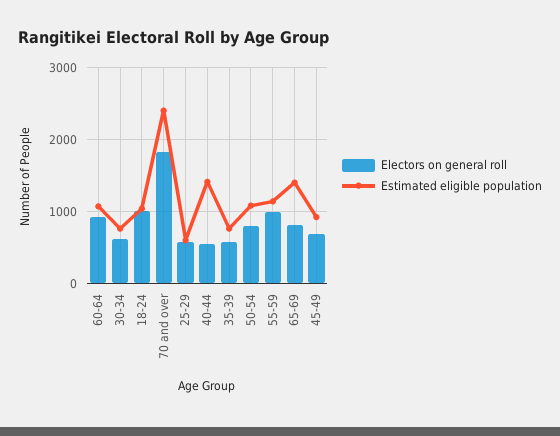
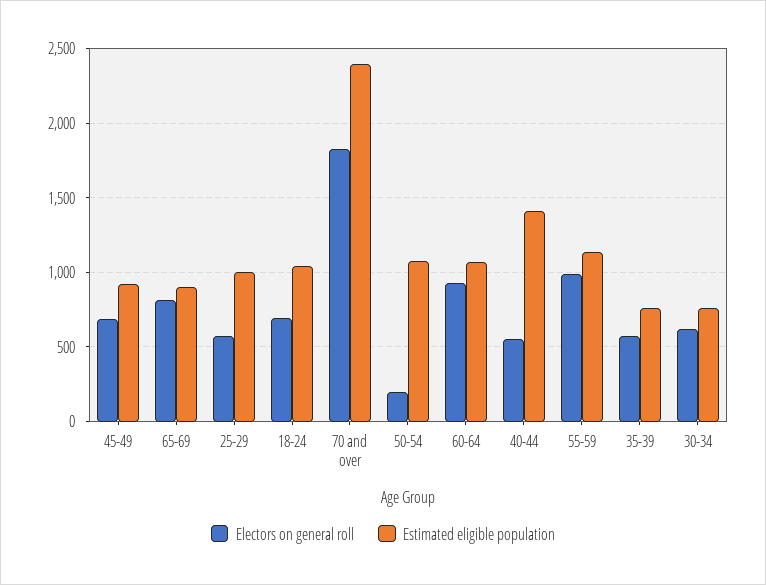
Electors on general roll, 18-24: 1000 -> 700
Estimated eligible population, 25-29: 600 -> 1000
Electors on general roll, 50-54: 800 -> 200
Estimated eligible population, 65-69: 1400 -> 900

